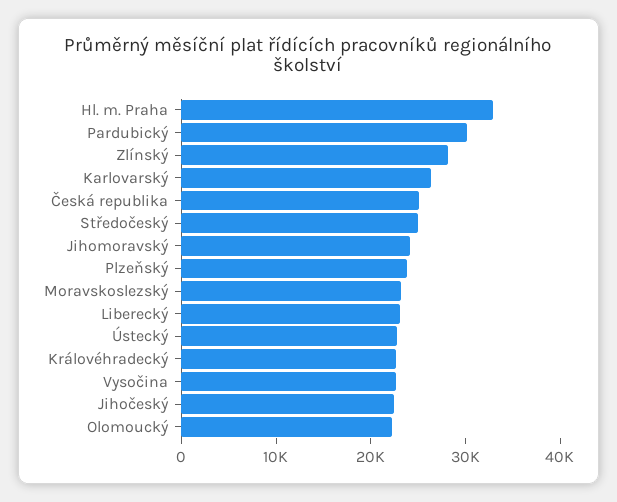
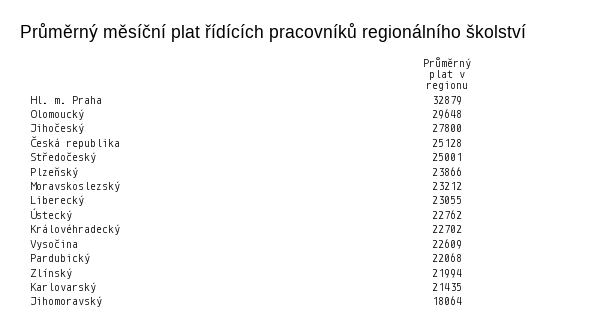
Pardubický: 30000 -> 22068
Zlínský: 28000 -> 21994
Karlovarský: 26000 -> 21435
Jihomoravský: 24000 -> 18064
Jihočeský: 22000 -> 27800
Olomoucký: 22000 -> 29648

